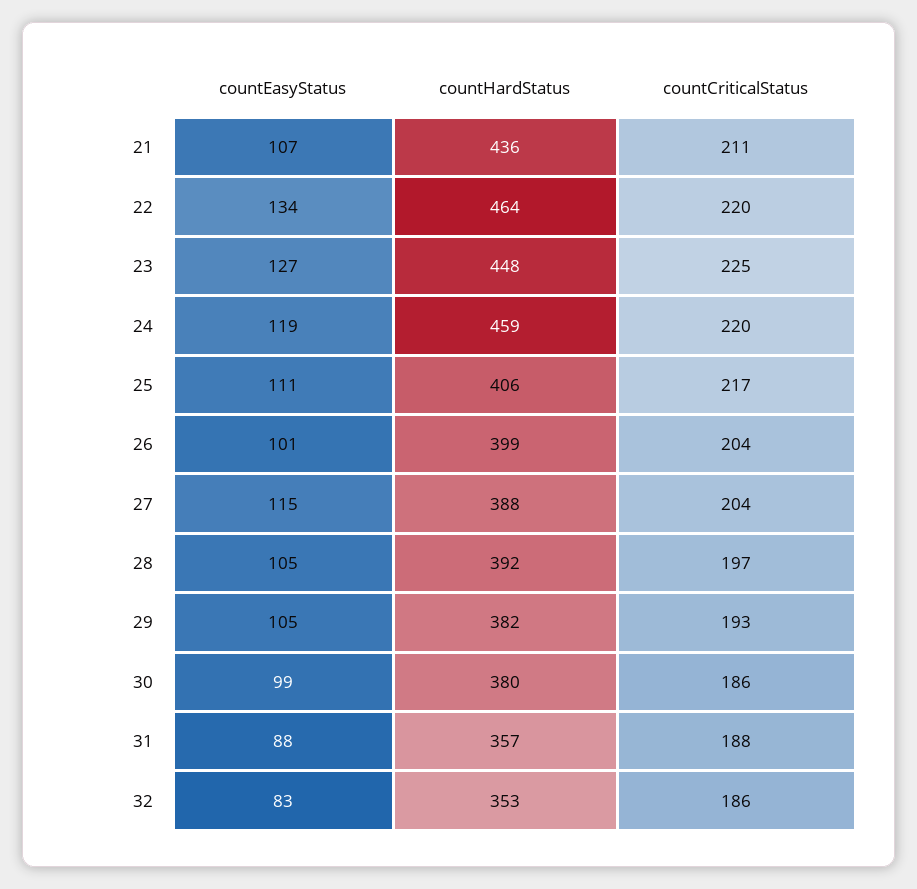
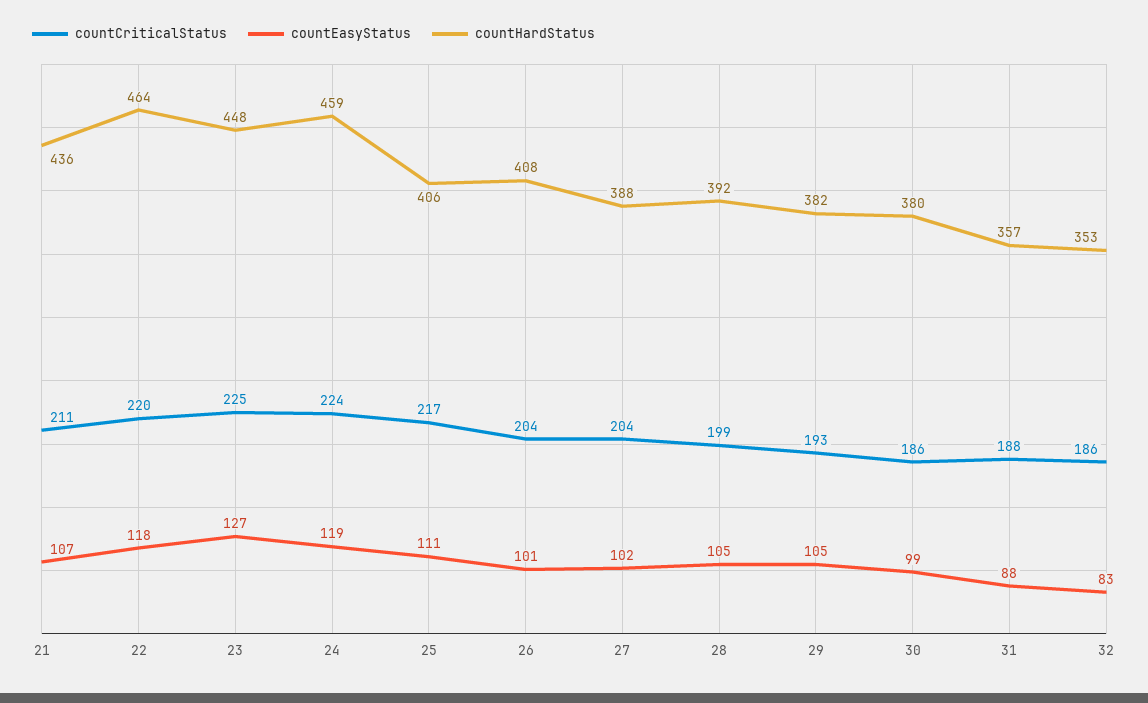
countEasyStatus, 22: 134 -> 118
countCriticalStatus, 24: 220 -> 224
countHardStatus, 26: 399 -> 408
countEasyStatus, 27: 115 -> 102
countCriticalStatus, 28: 197 -> 199

